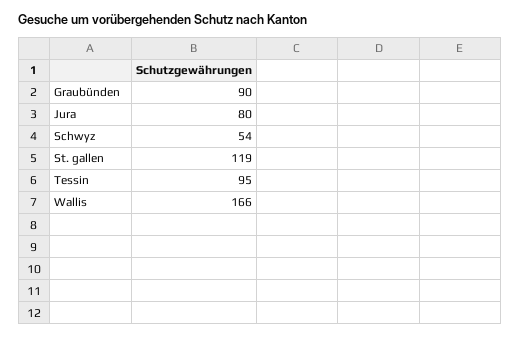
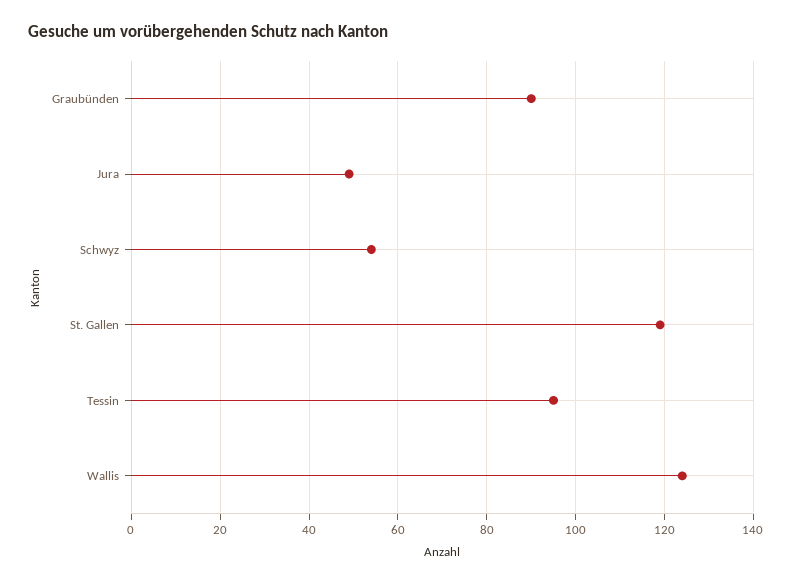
Jura: 80 -> 50
Wallis: 166 -> 125

